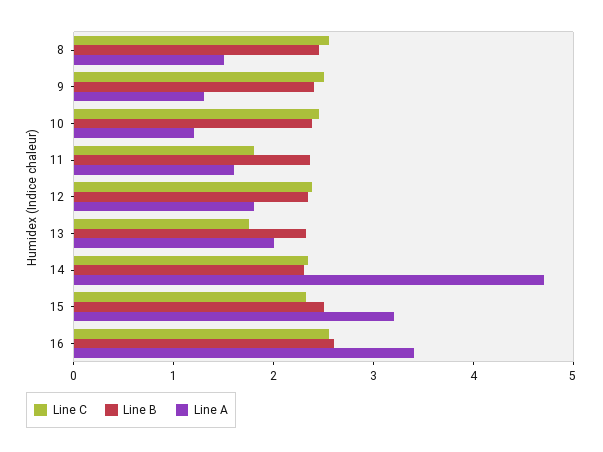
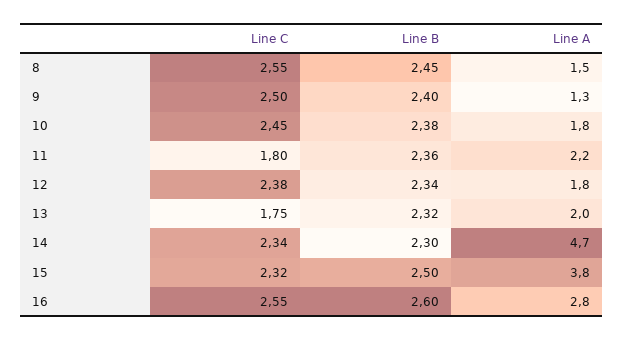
Line A, 10: 1.2 -> 1.8
Line A, 11: 1.6 -> 2.2
Line A, 15: 3.2 -> 3.8
Line A, 16: 3.4 -> 2.8

